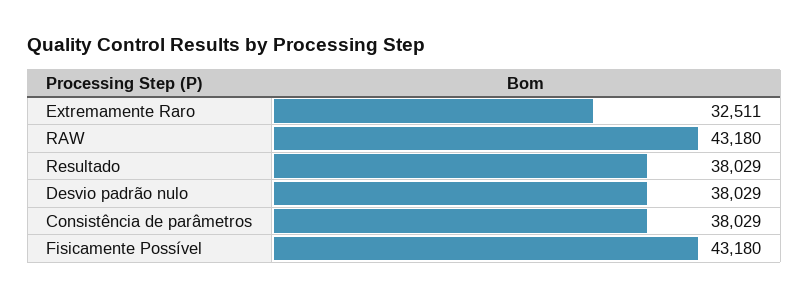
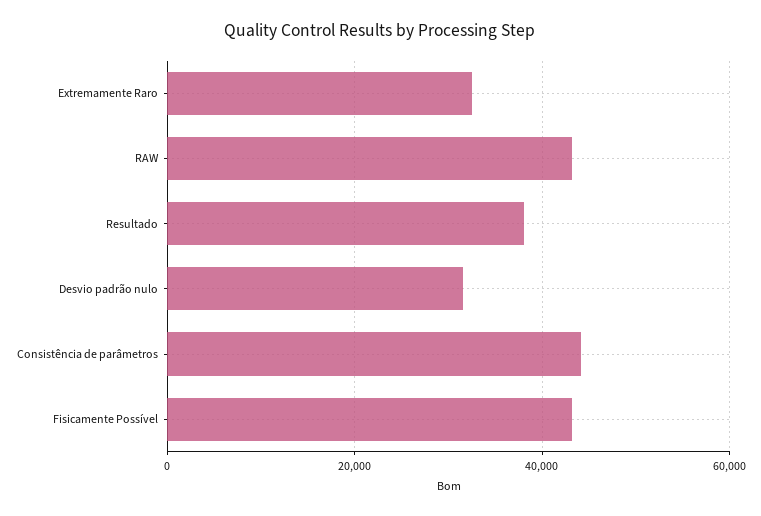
Desvio padrão nulo: 38029 -> 32000
Consistência de parâmetros: 38029 -> 44000

